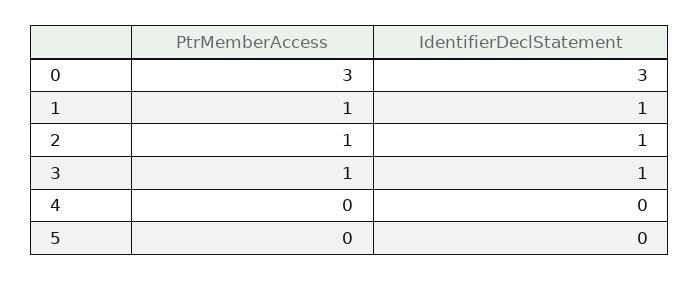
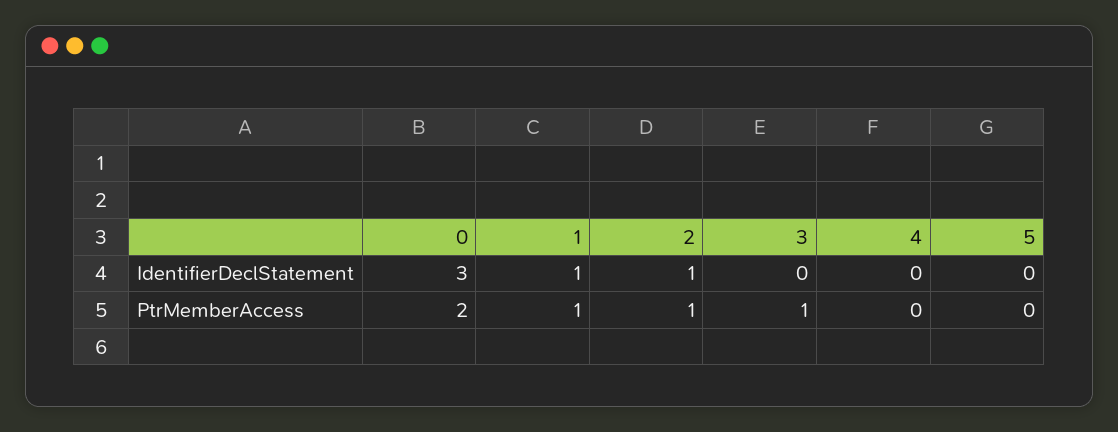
PtrMemberAccess, 0: 3 -> 2
IdentifierDeclStatement, 3: 1 -> 0

